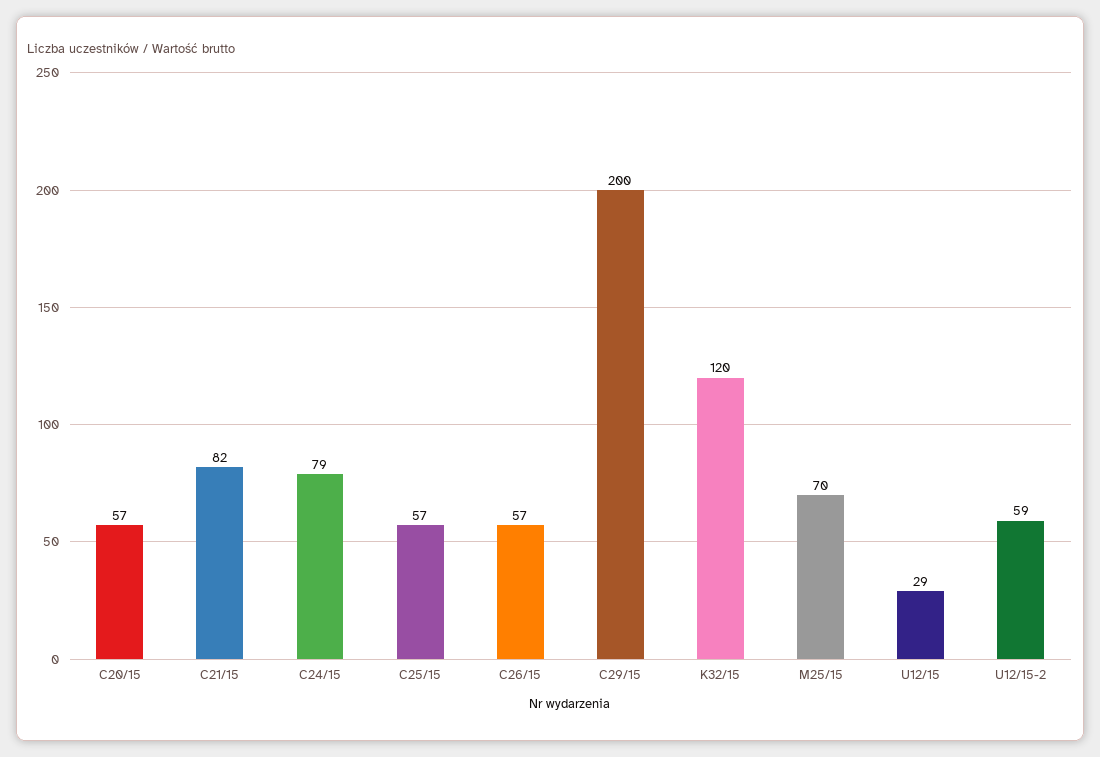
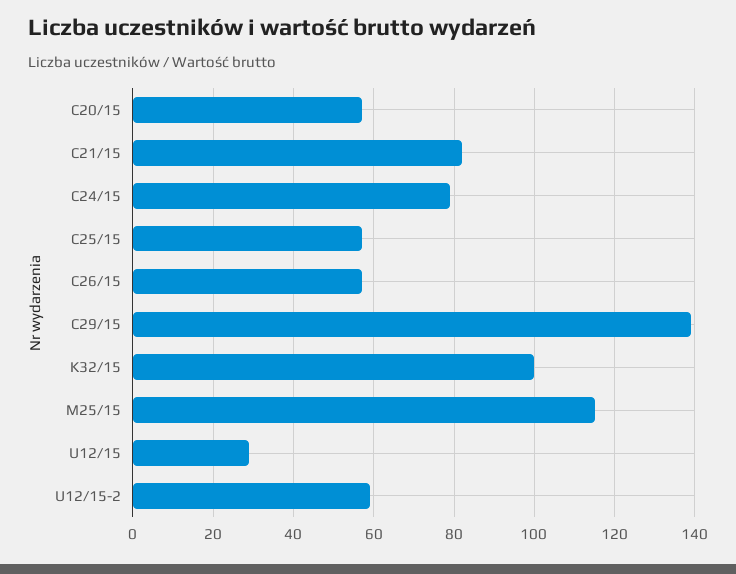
C29/15: 200 -> 140
K32/15: 120 -> 100
M25/15: 70 -> 115

